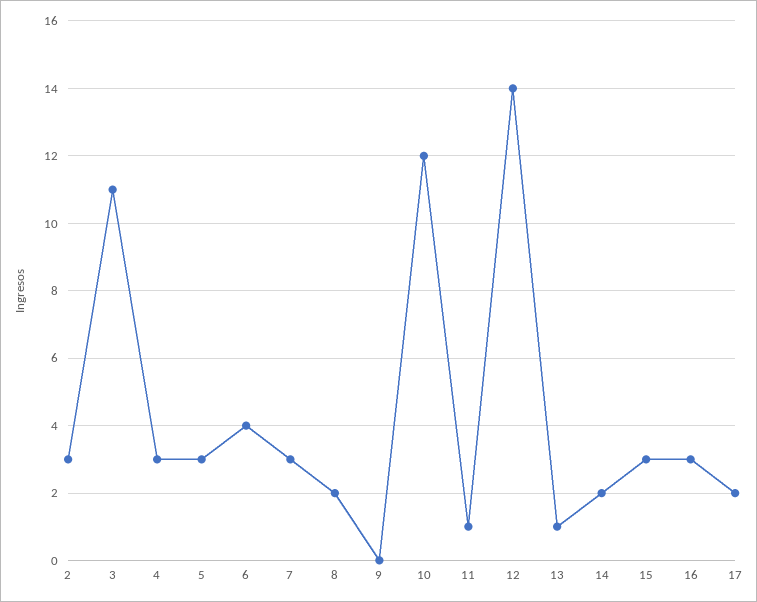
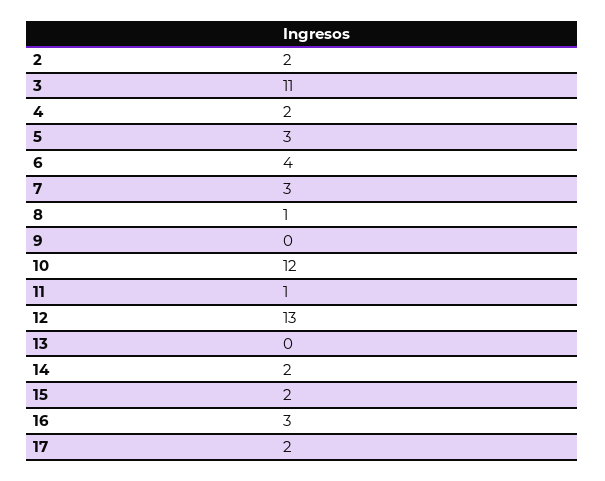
2: 3 -> 2
4: 3 -> 2
8: 2 -> 1
12: 14 -> 13
13: 1 -> 0
15: 3 -> 2

